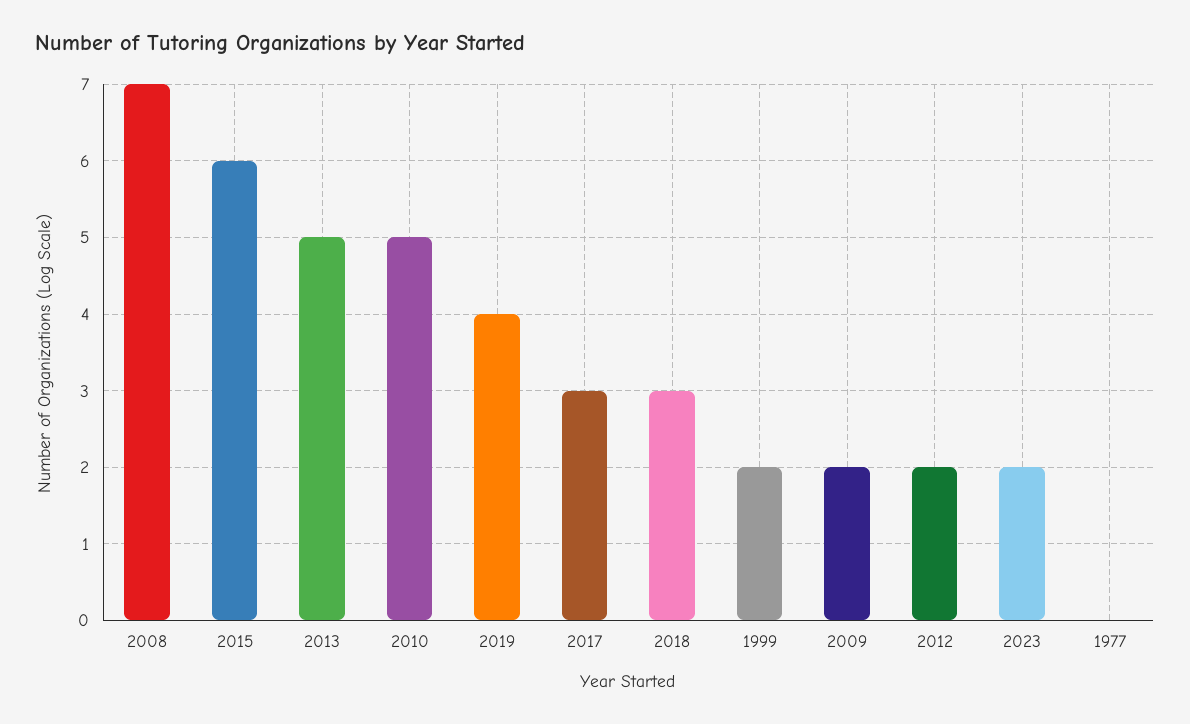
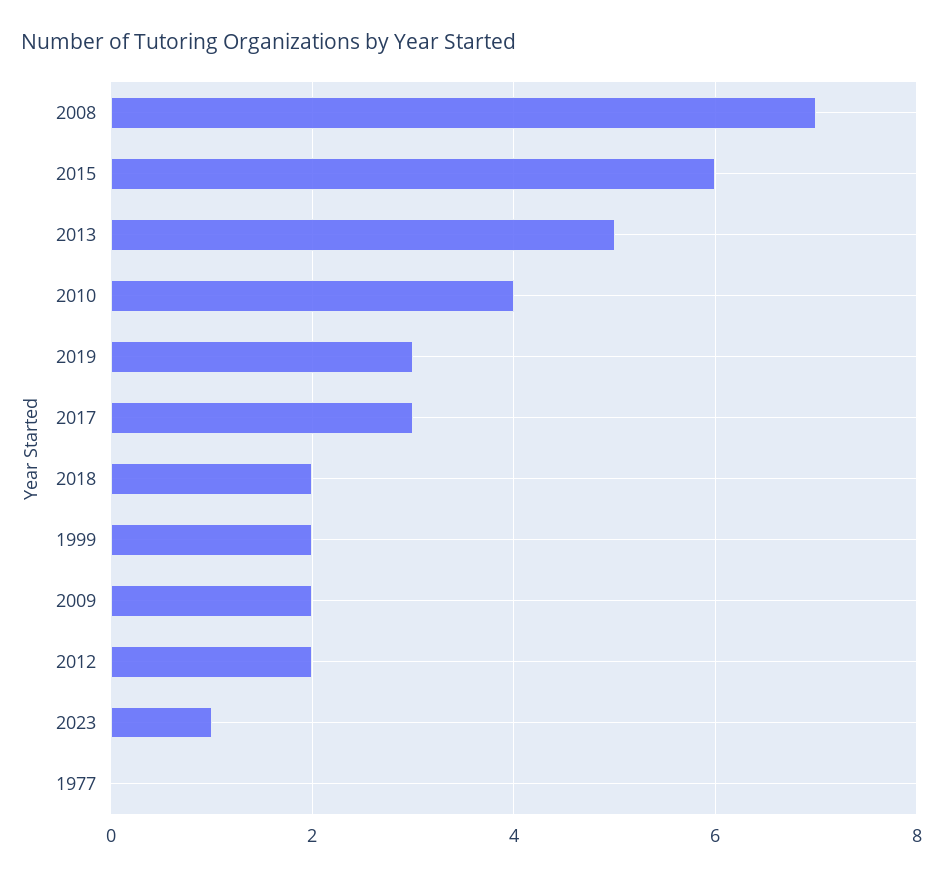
2010: 5 -> 4
2019: 4 -> 3
2018: 3 -> 2
2023: 2 -> 1

